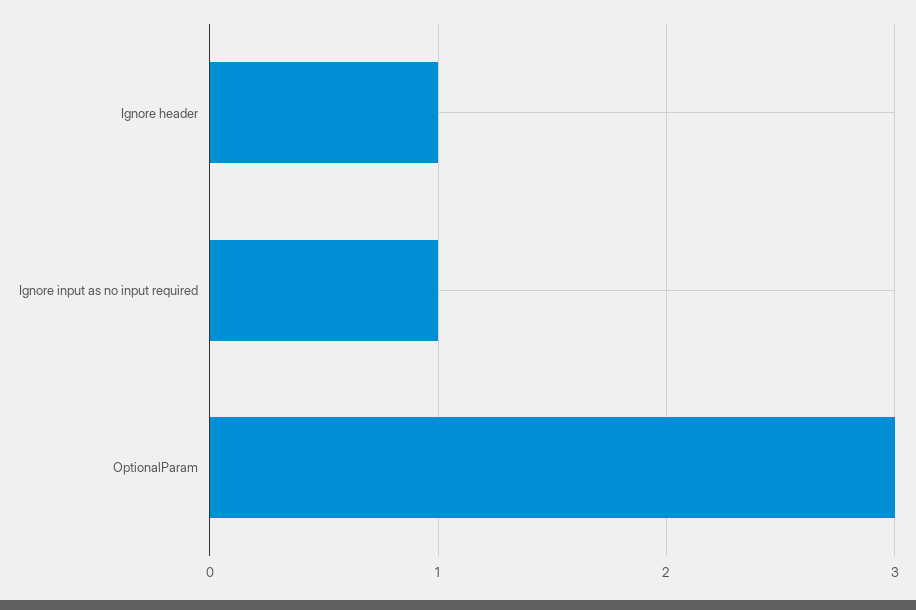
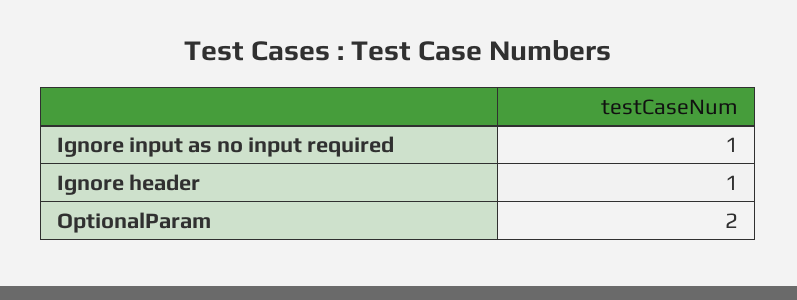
OptionalParam: 3 -> 2

